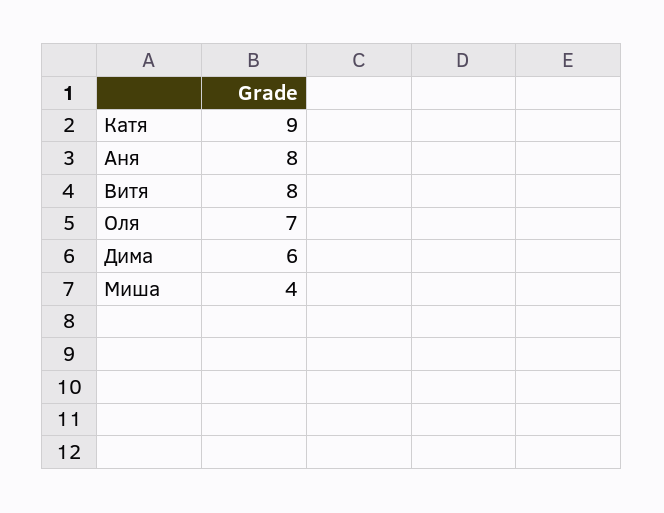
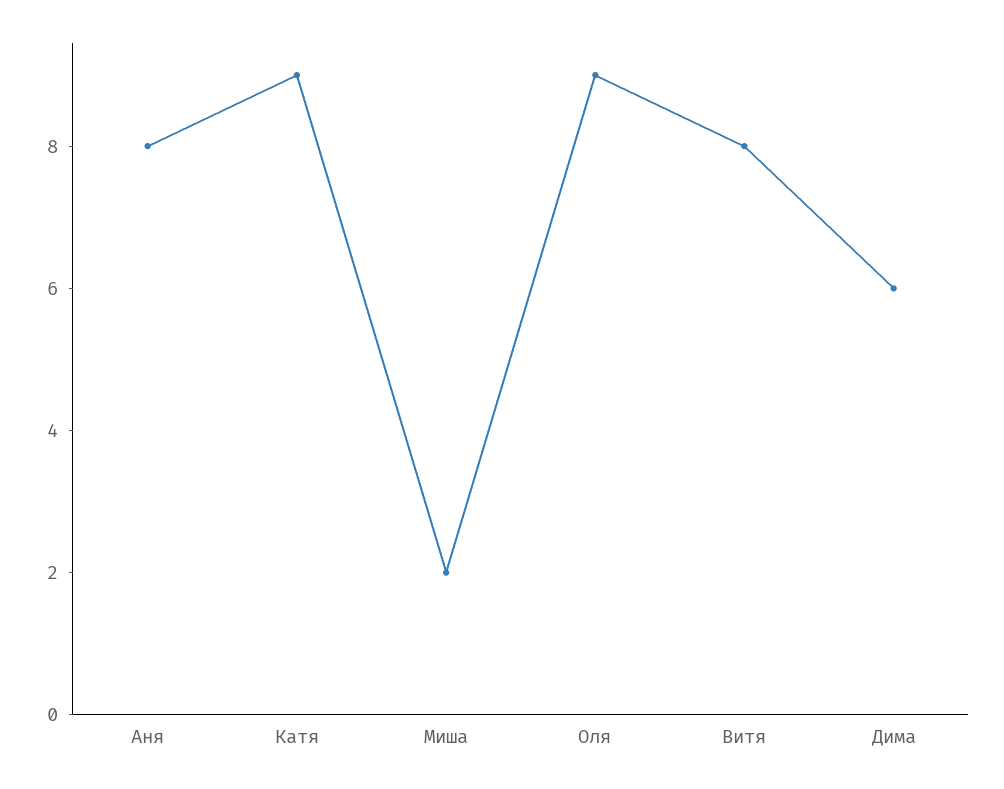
Оля: 7 -> 9
Миша: 4 -> 2

